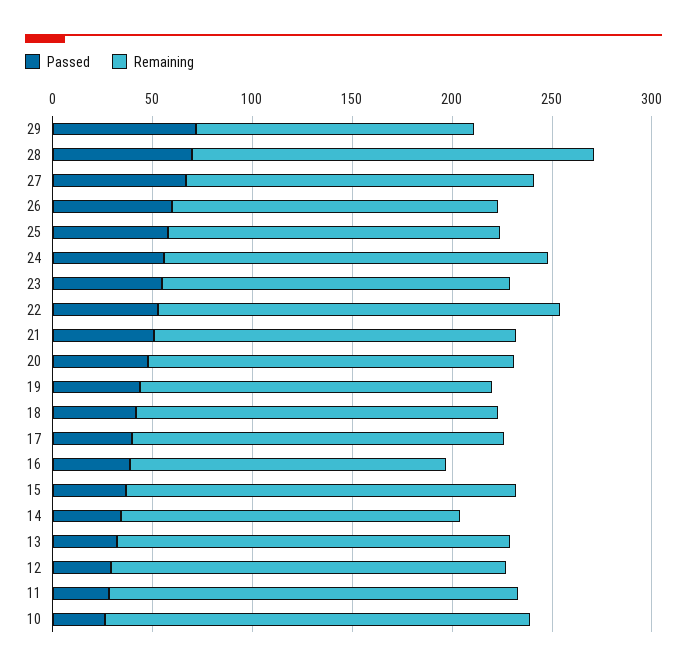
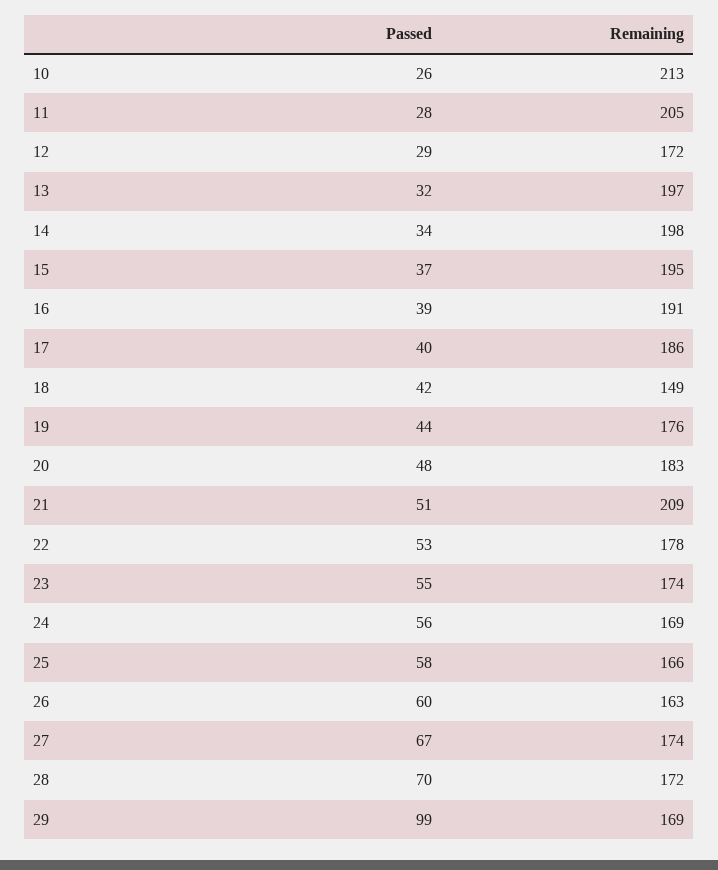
Passed, 29: 70 -> 99
Remaining, 29: 140 -> 169
Remaining, 28: 200 -> 172
Remaining, 24: 190 -> 169
Remaining, 22: 200 -> 178
Remaining, 21: 180 -> 209
Remaining, 18: 180 -> 149
Remaining, 16: 160 -> 191
Remaining, 14: 170 -> 198
Remaining, 12: 200 -> 172

